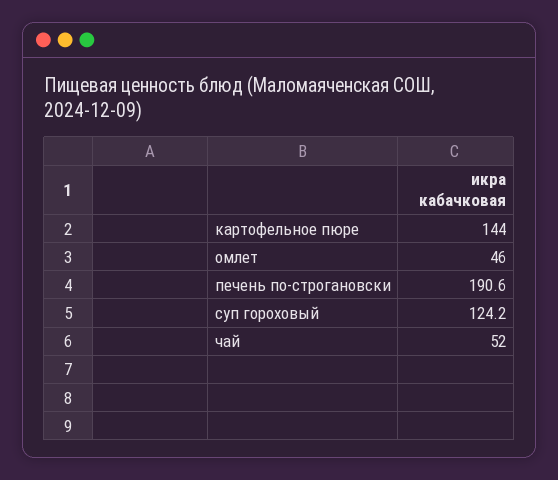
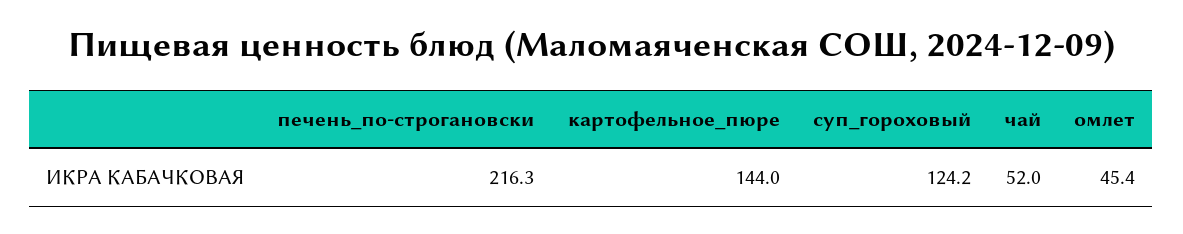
омлет: 46 -> 45.4
печень по-строгановски: 190.6 -> 216.3

